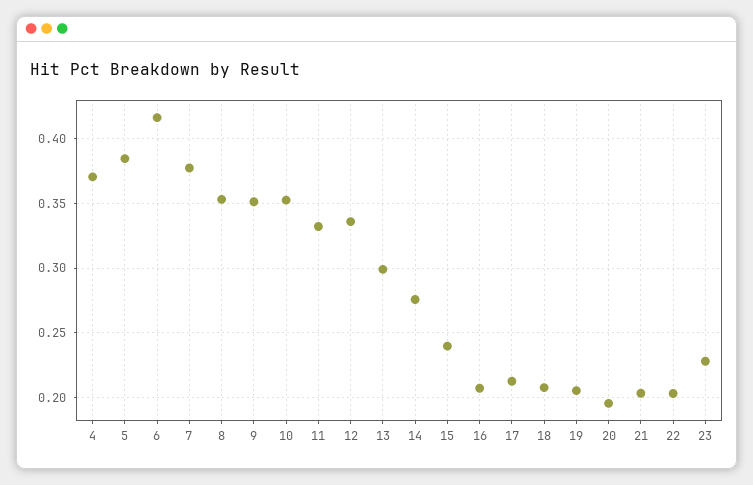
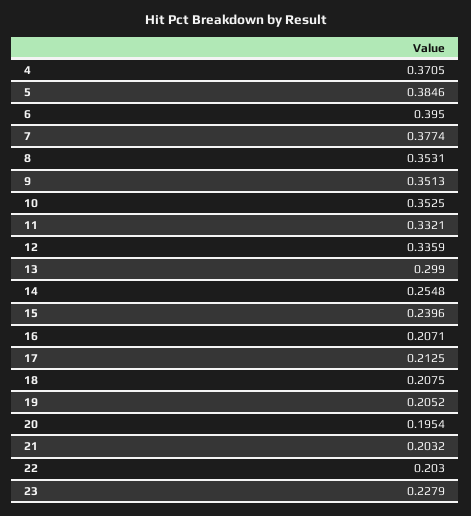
6: 0.415 -> 0.395
14: 0.275 -> 0.2548

